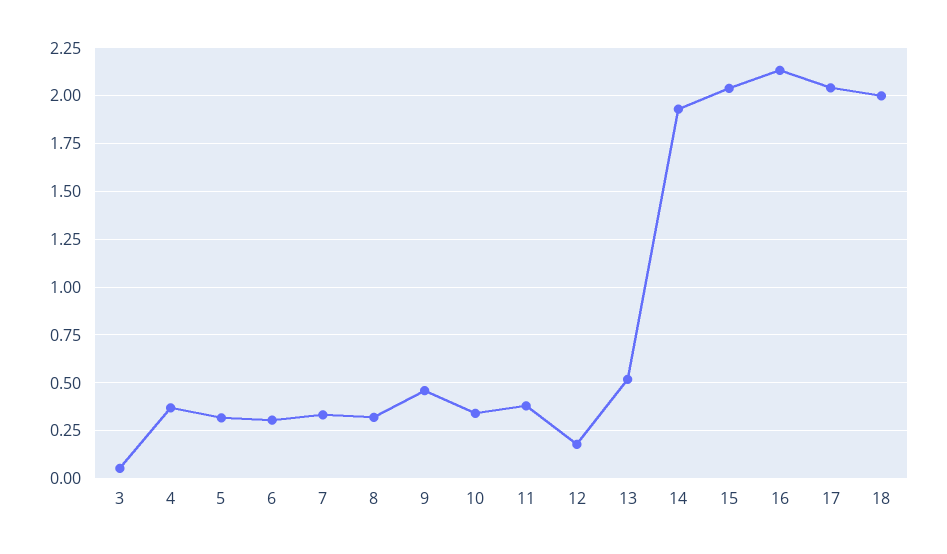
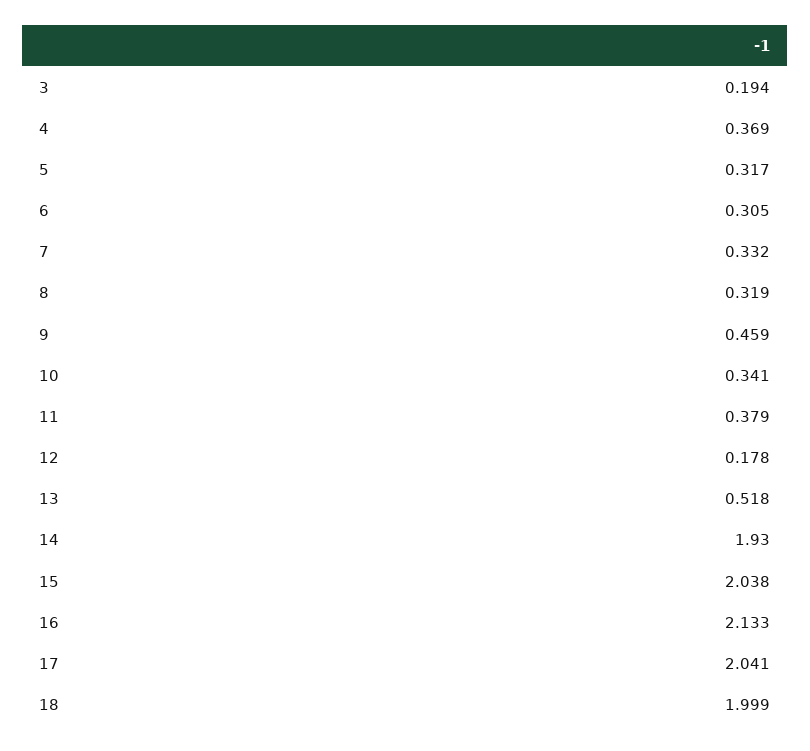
3: 0.05 -> 0.194

